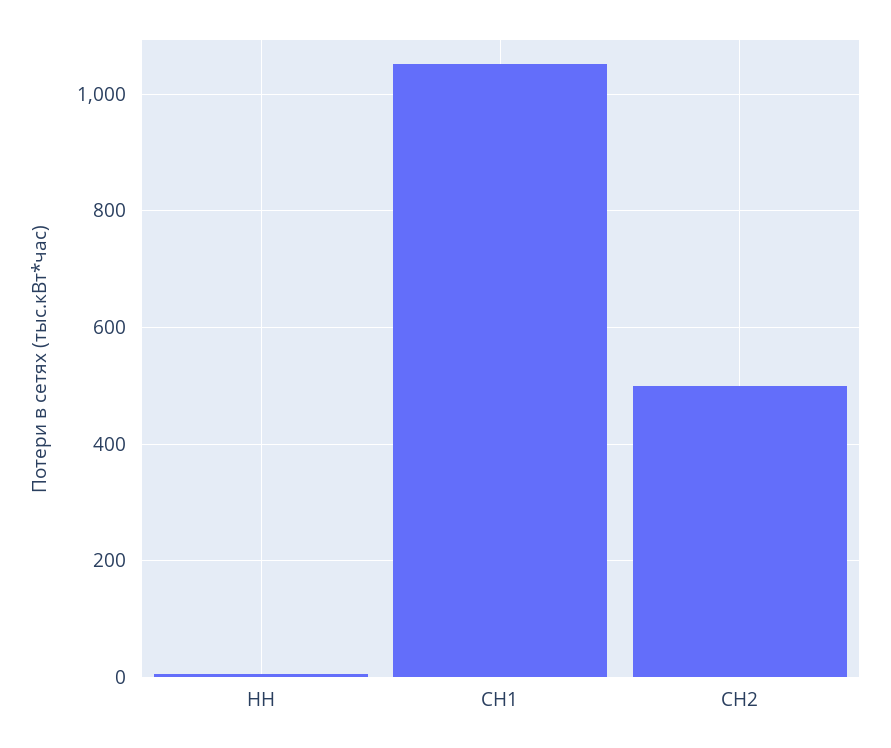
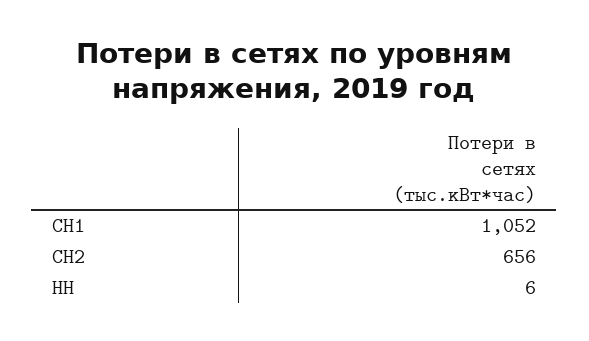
СН2: 500 -> 656

